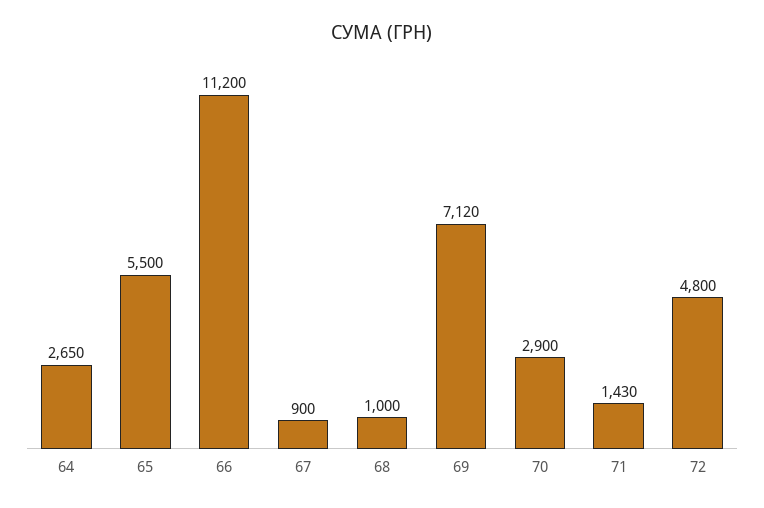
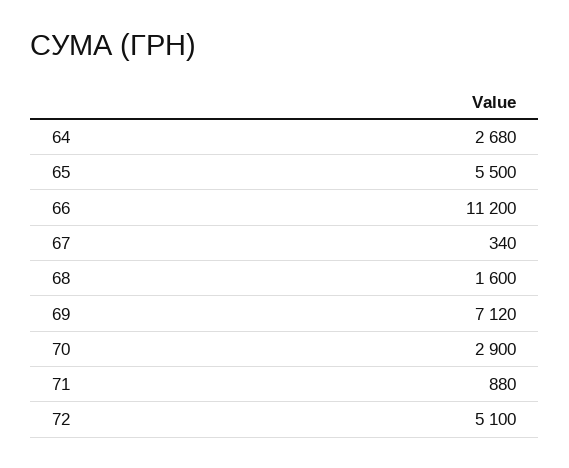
64: 2650 -> 2680
67: 900 -> 340
68: 1000 -> 1600
71: 1430 -> 880
72: 4800 -> 5100

